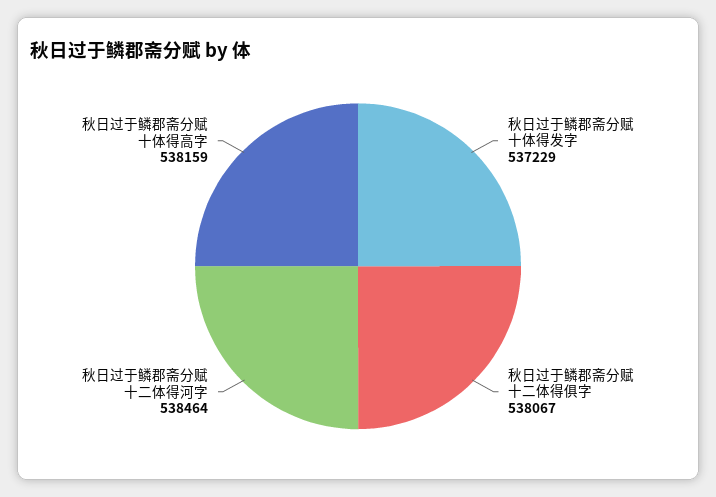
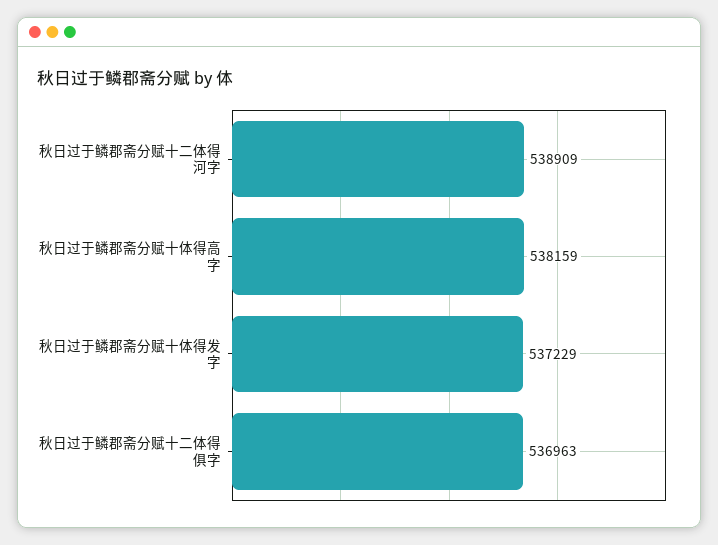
秋日过于鳞郡斋分赋十二体得俱字: 538067 -> 536963
秋日过于鳞郡斋分赋十二体得河字: 538464 -> 538909

